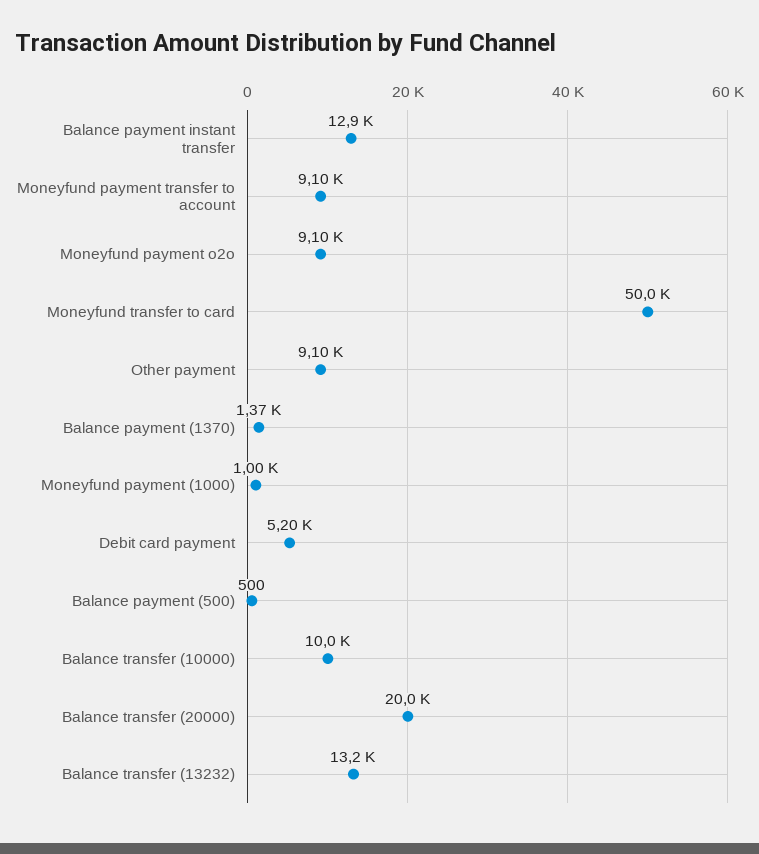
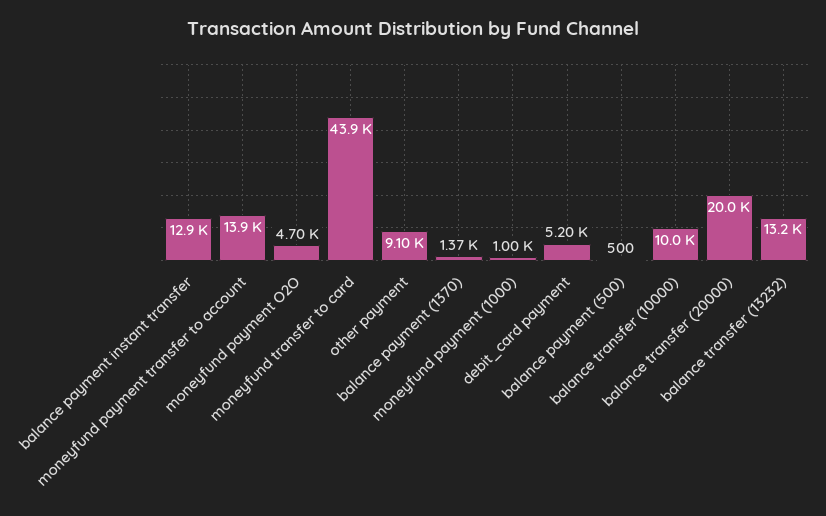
Moneyfund payment transfer to account: 9100 -> 13900
Moneyfund payment o2o: 9100 -> 4700
Moneyfund transfer to card: 50000 -> 43900

